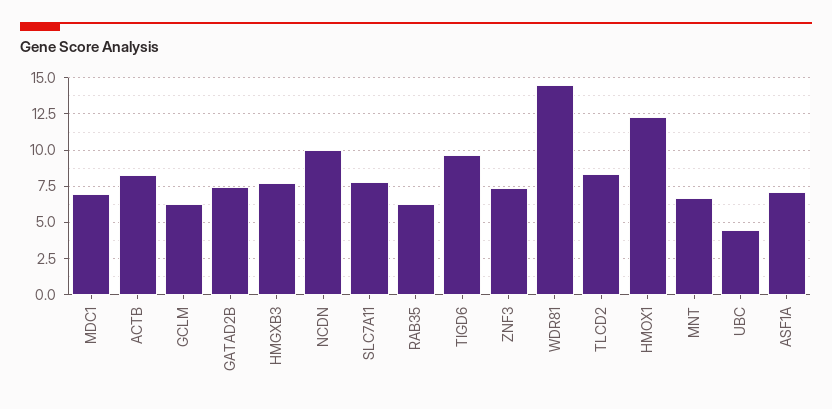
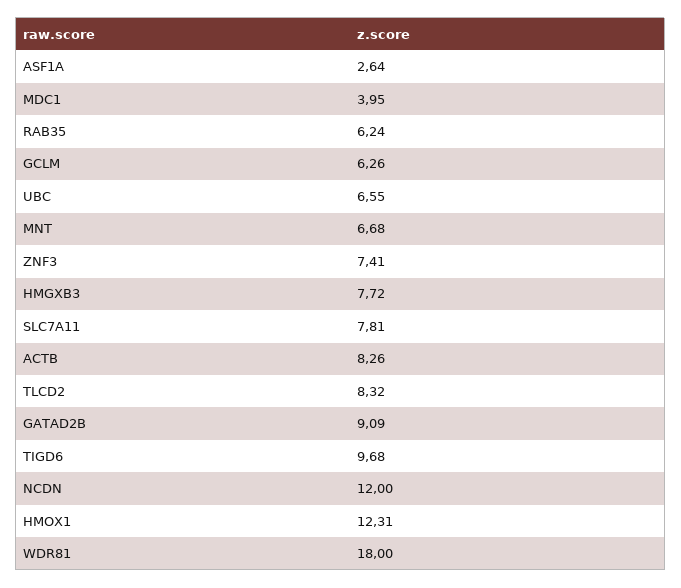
MDC1: 7 -> 3.95
GATAD2B: 7.5 -> 9.09
NCDN: 10 -> 12
WDR81: 14.5 -> 18
UBC: 4.5 -> 6.55
ASF1A: 7 -> 2.64

